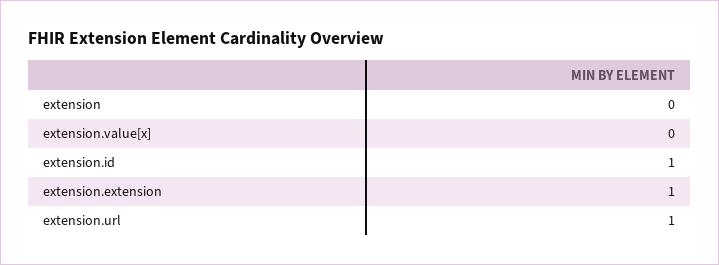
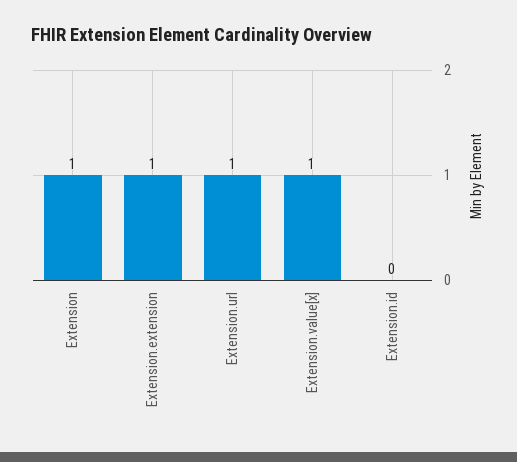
extension: 0 -> 1
extension.value[x]: 0 -> 1
extension.id: 1 -> 0

